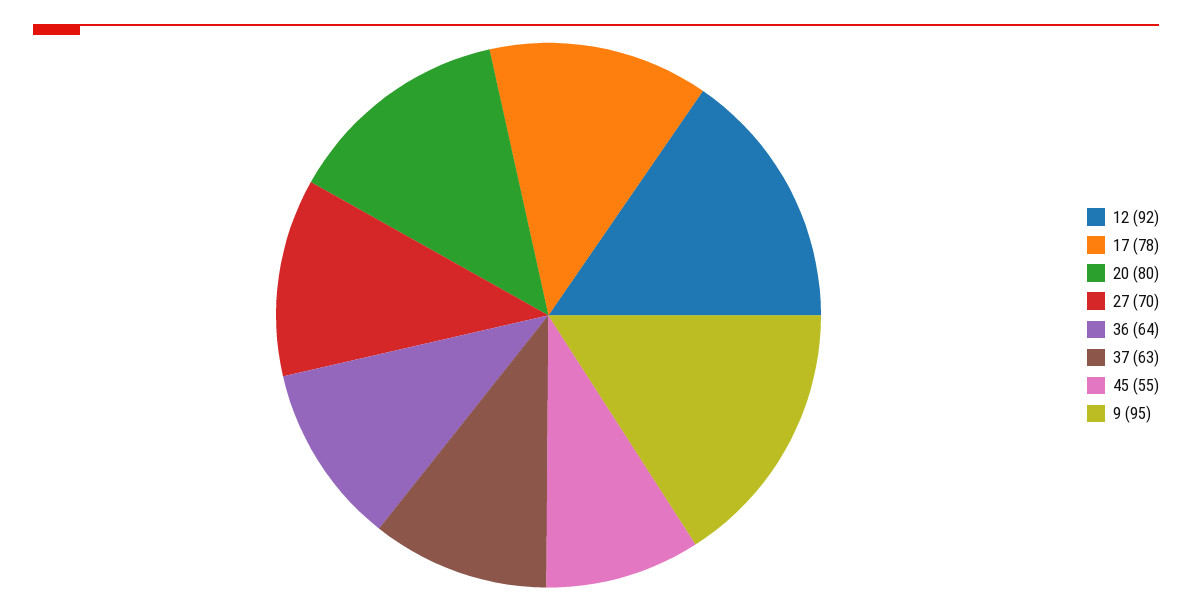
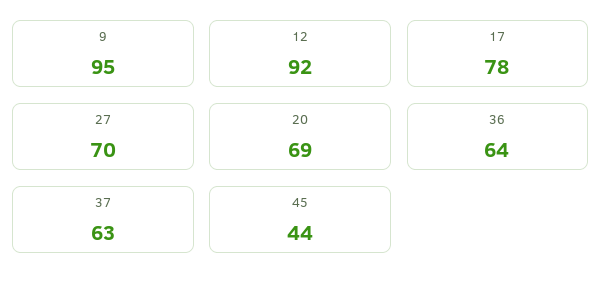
20: 80 -> 69
45: 55 -> 44

